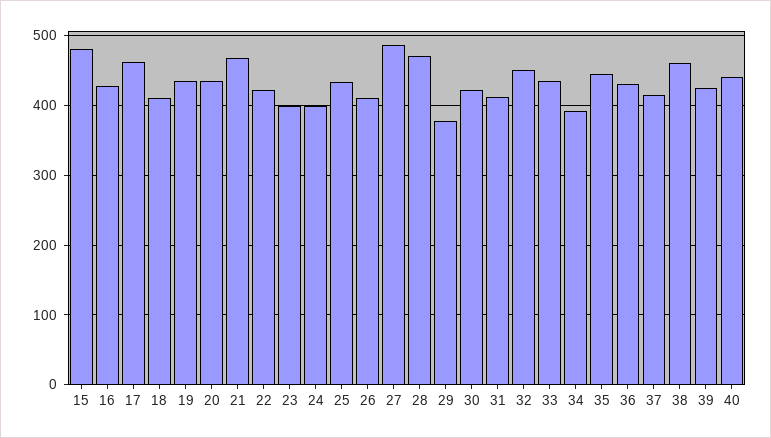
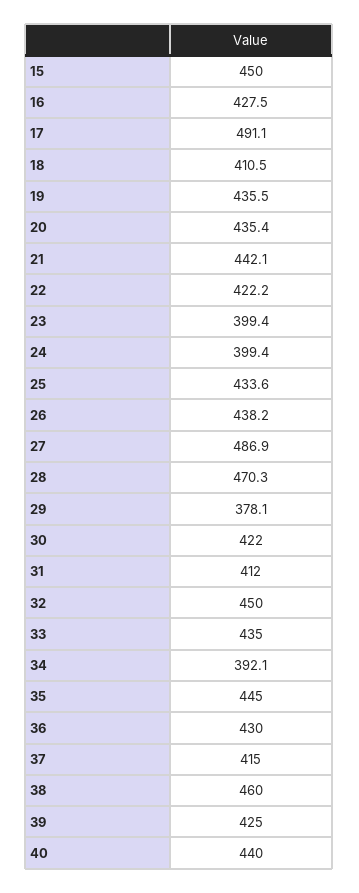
15: 480 -> 450
17: 460 -> 491.1
21: 470 -> 442.1
26: 410 -> 438.2

